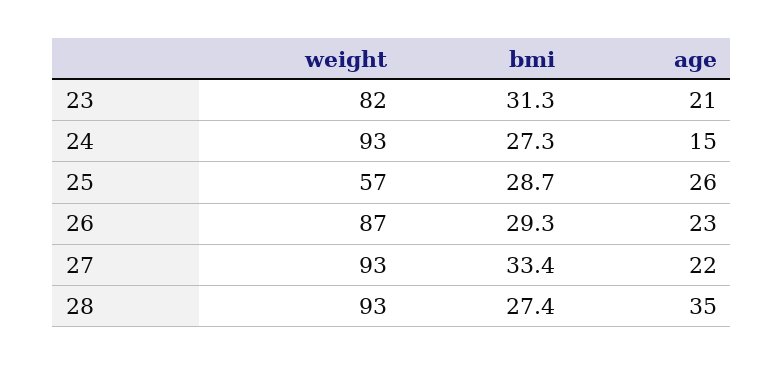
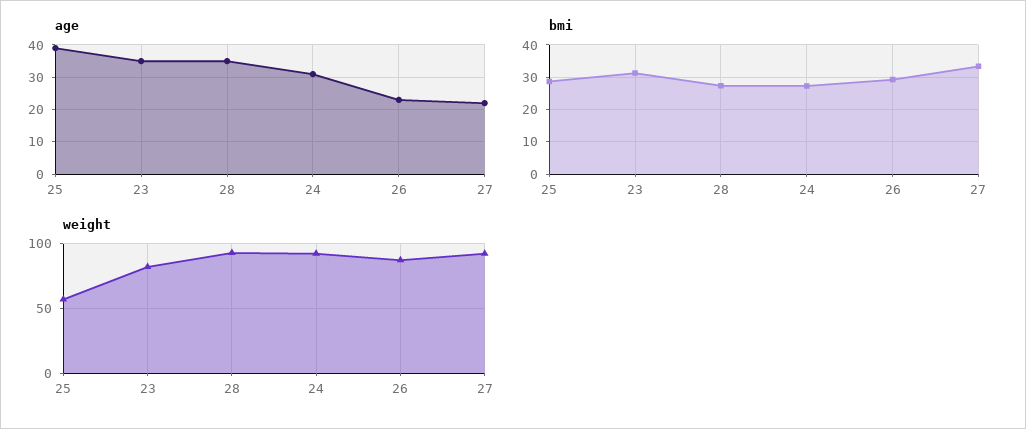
age, 23: 21 -> 35
age, 24: 15 -> 30
age, 25: 26 -> 40

